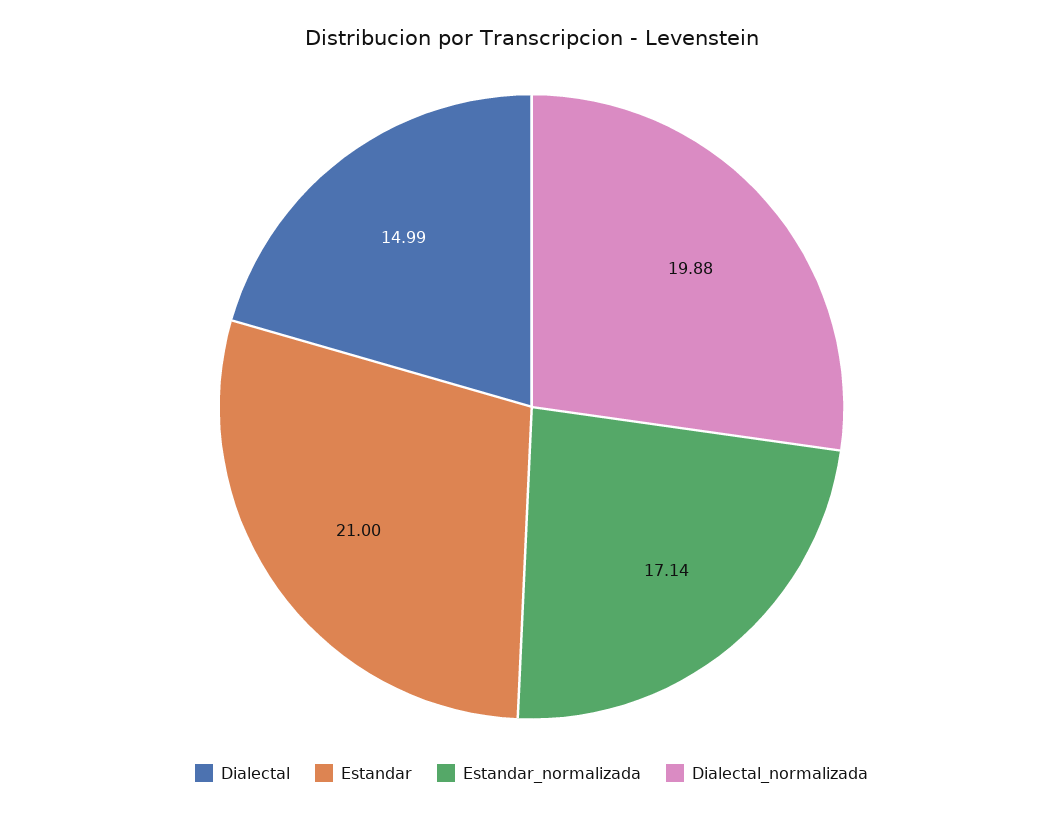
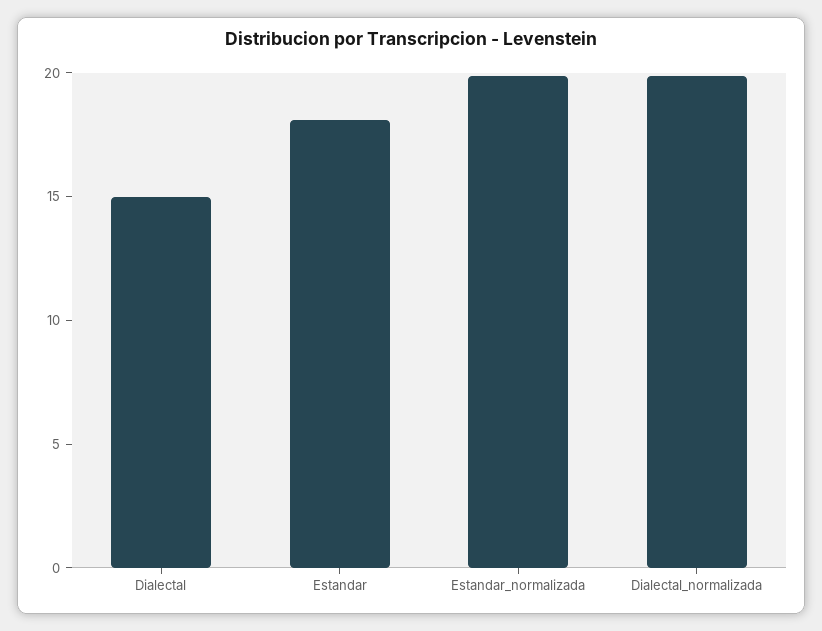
Estandar: 21 -> 18
Estandar_normalizada: 17.14 -> 20

